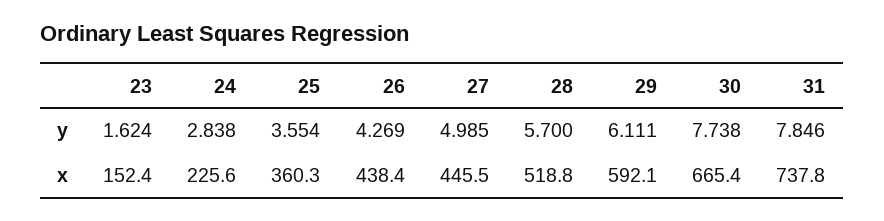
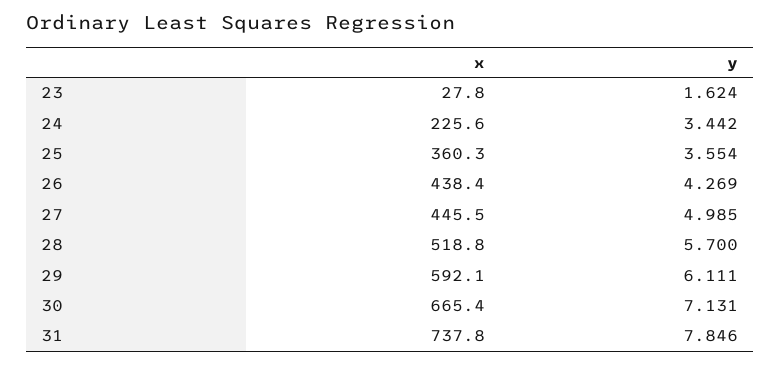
24, y: 2.838 -> 3.442
30, y: 7.738 -> 7.131
23, x: 152.4 -> 27.8

